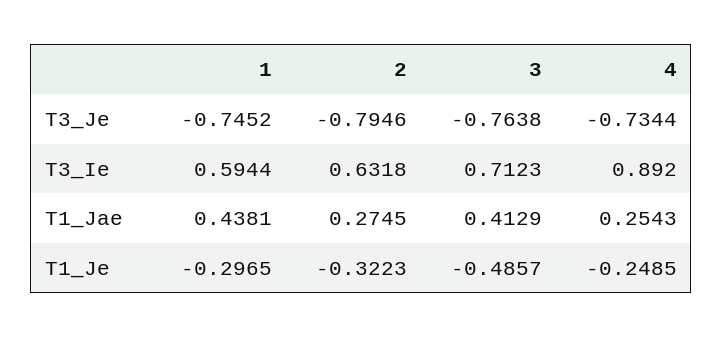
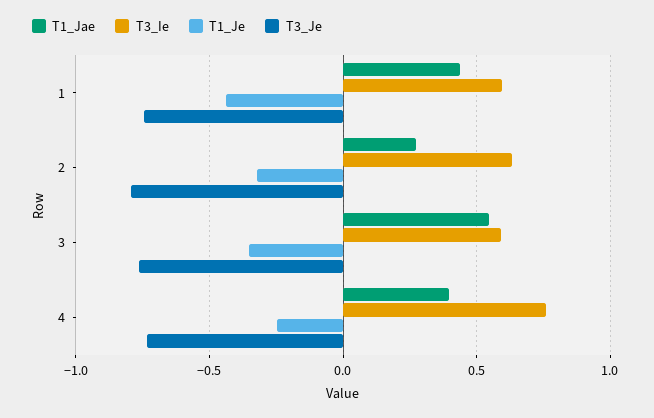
T3_Ie, 3: 0.7123 -> 0.6
T3_Ie, 4: 0.892 -> 0.75
T1_Jae, 3: 0.4129 -> 0.55
T1_Jae, 4: 0.2543 -> 0.4
T1_Je, 1: -0.2965 -> -0.45
T1_Je, 3: -0.4857 -> -0.35

